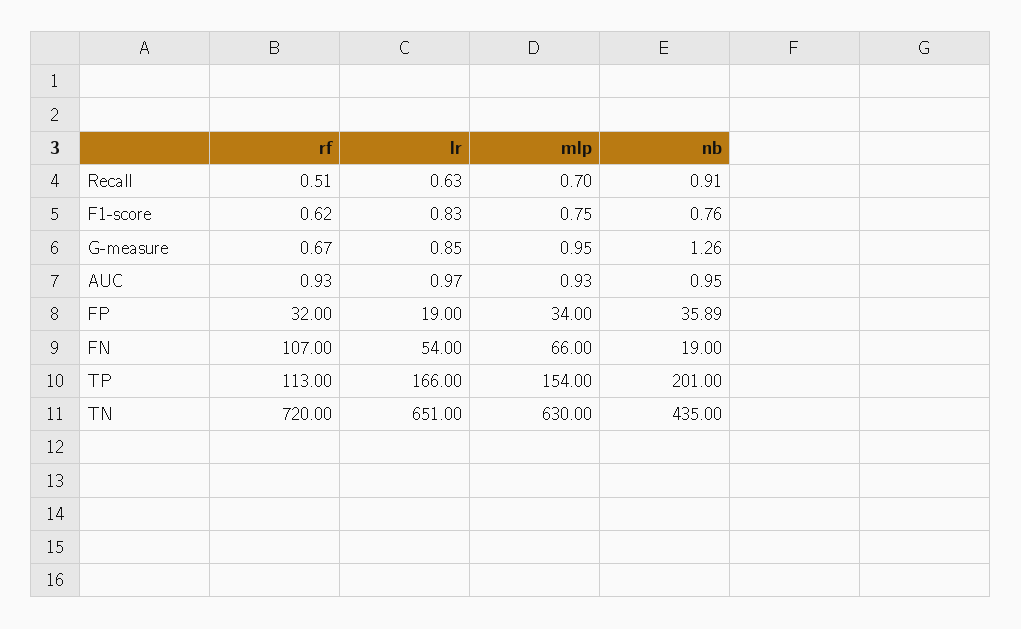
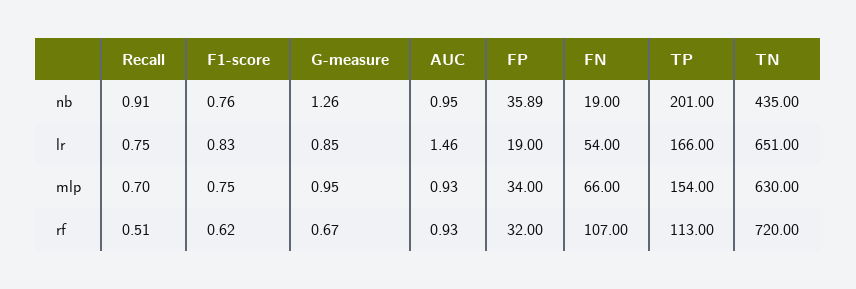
lr, Recall: 0.63 -> 0.75
lr, AUC: 0.97 -> 1.46

